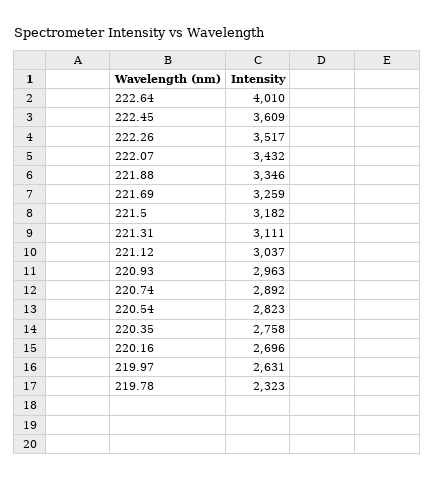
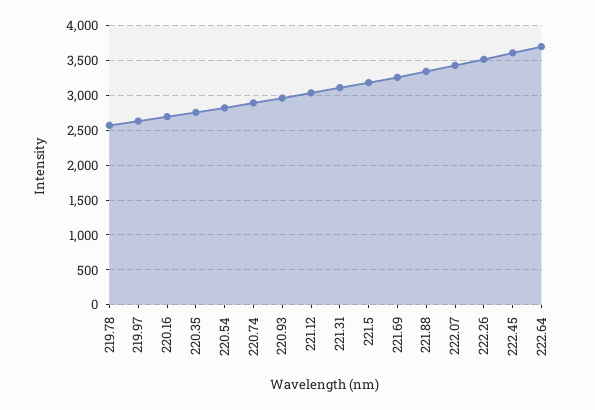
222.64: 4010 -> 3700
219.78: 2323 -> 2600

